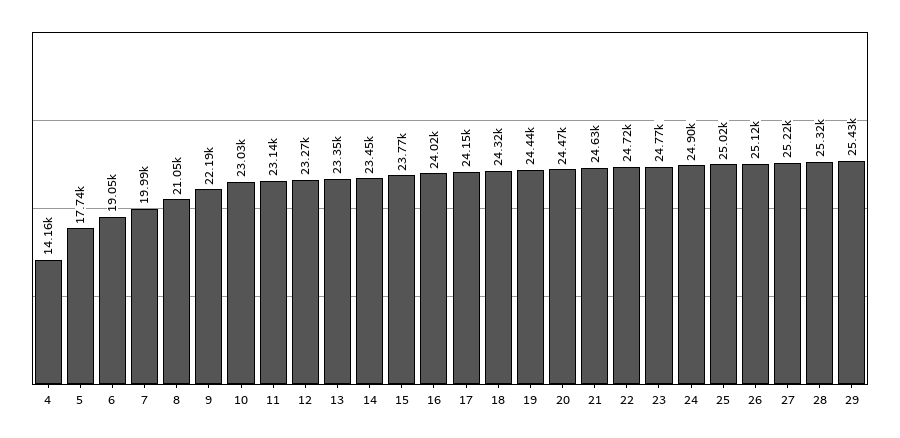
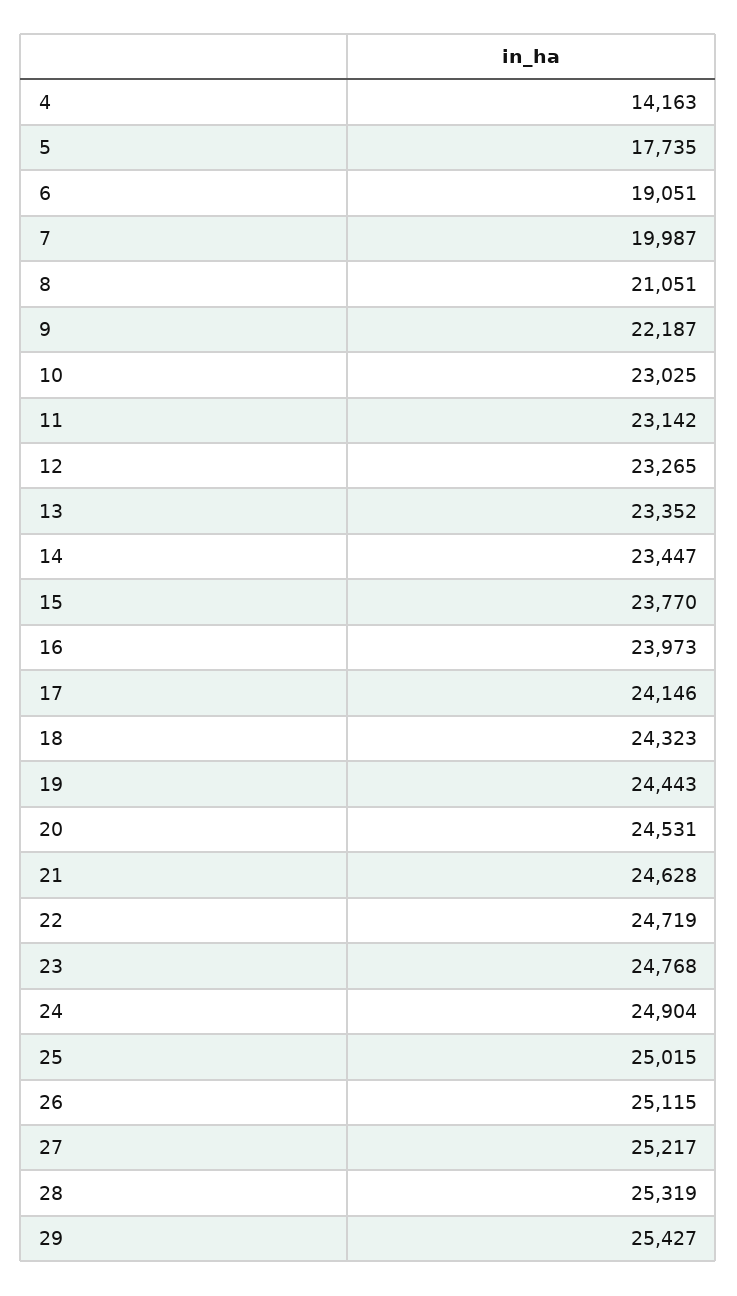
16: 24020 -> 23973
20: 24470 -> 24531

